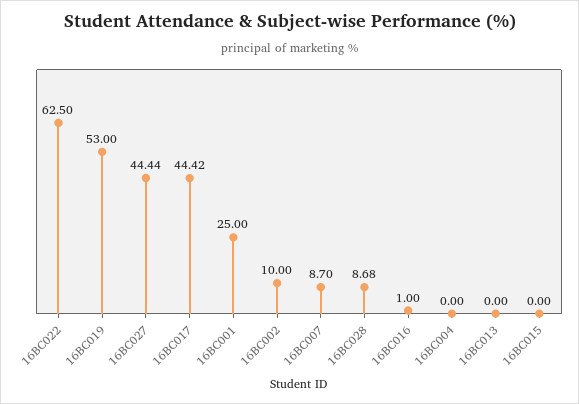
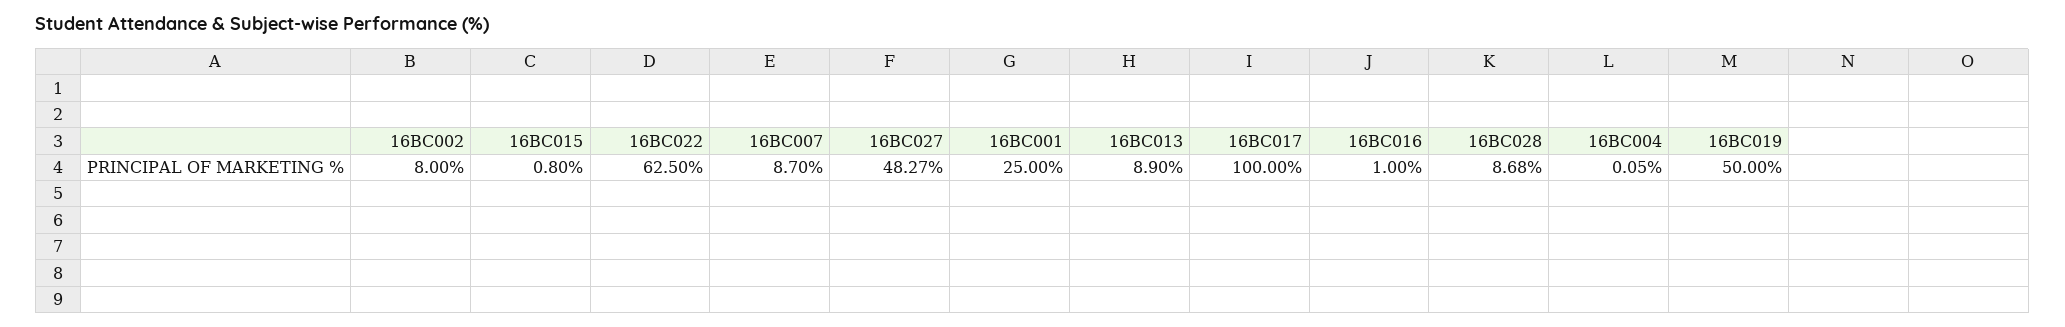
16BC019: 53 -> 50
16BC027: 44.44 -> 48.27
16BC017: 44.42 -> 100
16BC002: 10 -> 8
16BC004: 0 -> 0.05
16BC013: 0 -> 8.9
16BC015: 0 -> 0.8

